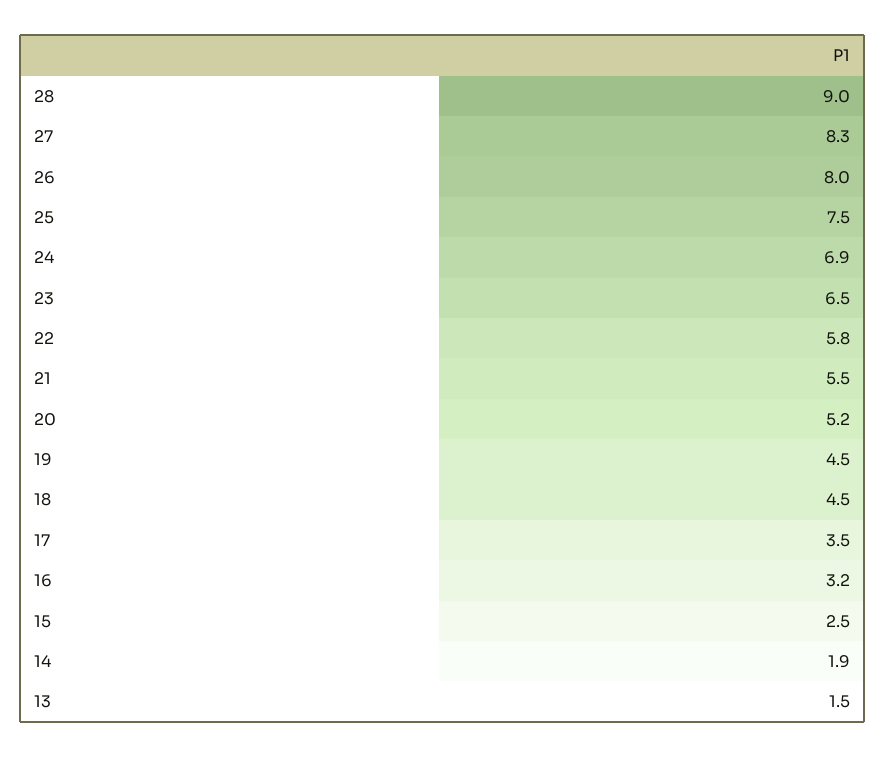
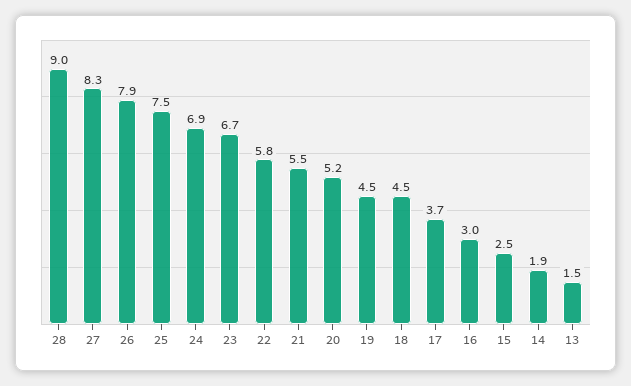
26: 8 -> 7.9
23: 6.5 -> 6.7
17: 3.5 -> 3.7
16: 3.2 -> 3

